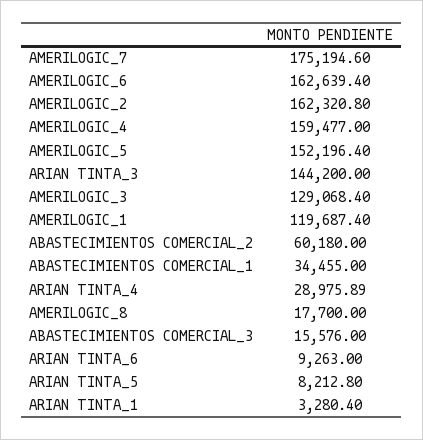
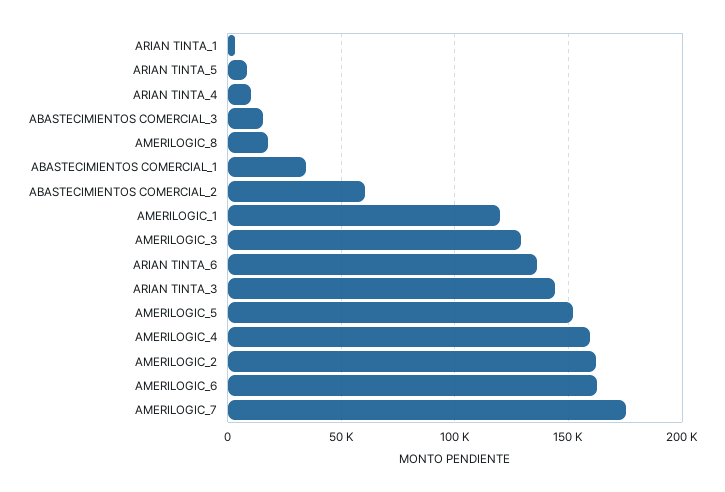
ARIAN TINTA_4: 28975.89 -> 10000
ARIAN TINTA_6: 9263 -> 135000

